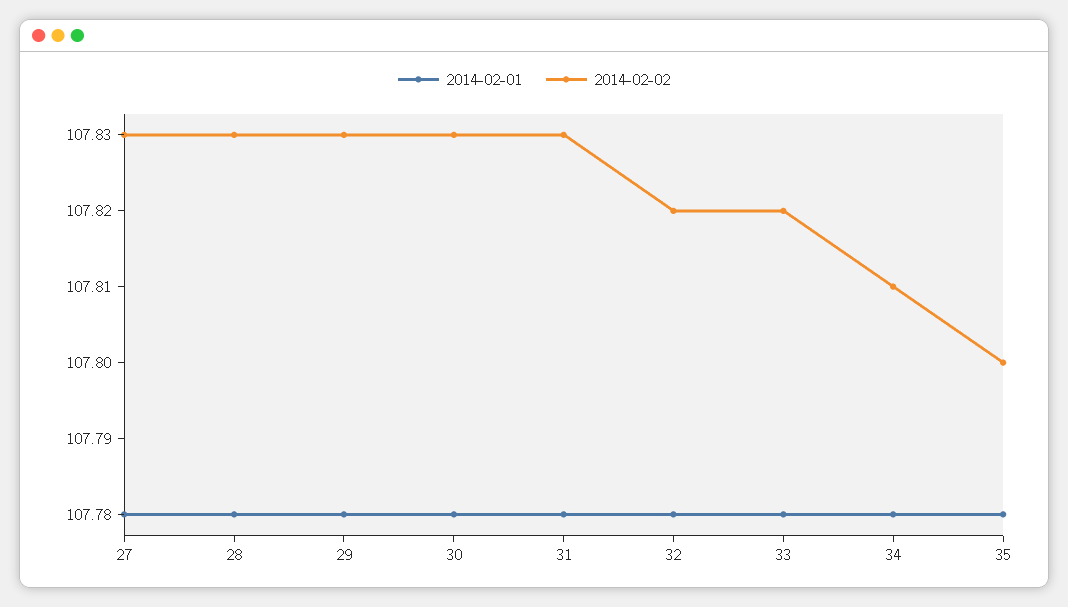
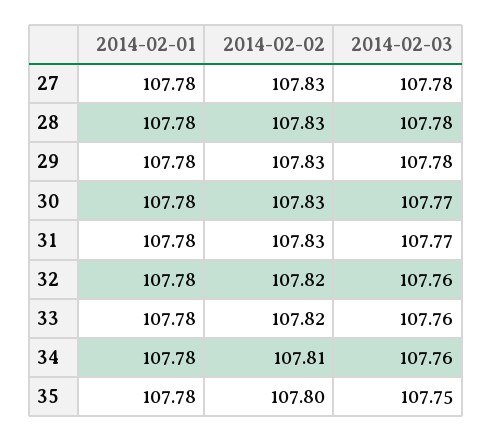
2014-02-03, 27: none -> 107.78
2014-02-03, 28: none -> 107.78
2014-02-03, 29: none -> 107.78
2014-02-03, 30: none -> 107.77
2014-02-03, 31: none -> 107.77
2014-02-03, 32: none -> 107.76
2014-02-03, 33: none -> 107.76
2014-02-03, 34: none -> 107.76
2014-02-03, 35: none -> 107.75

